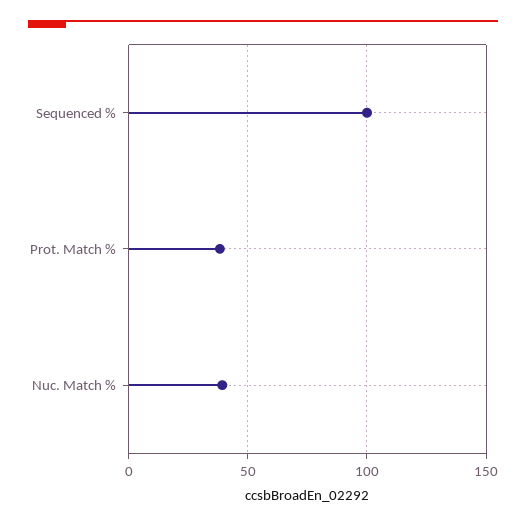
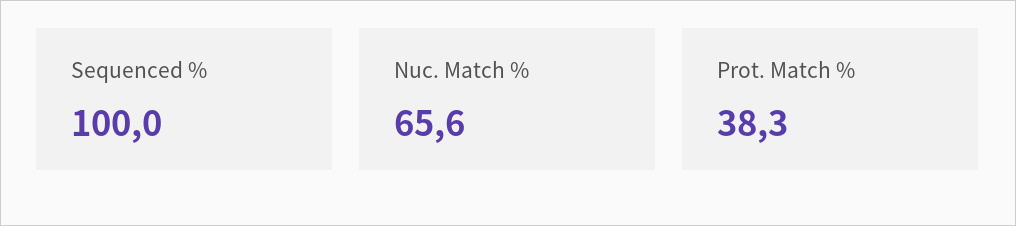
Nuc. Match %: 40 -> 65.6

